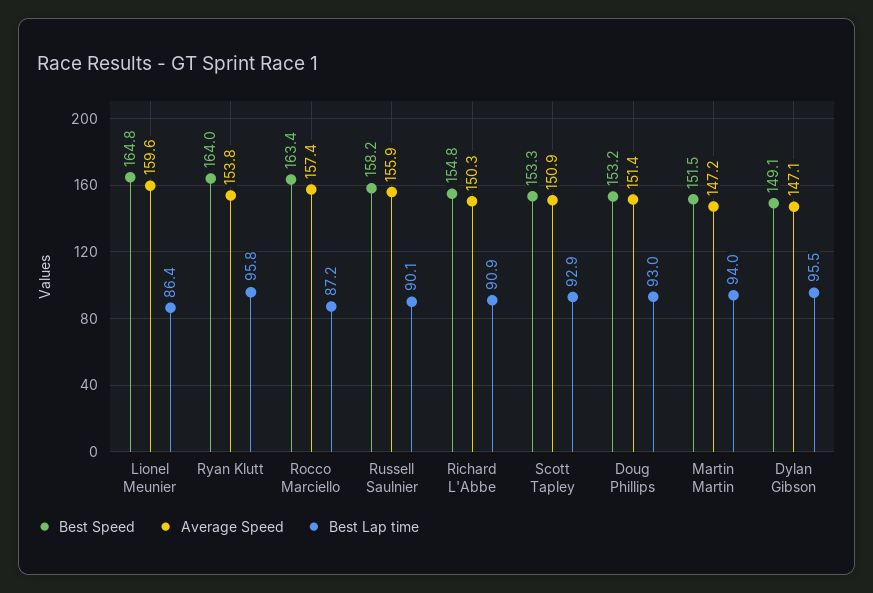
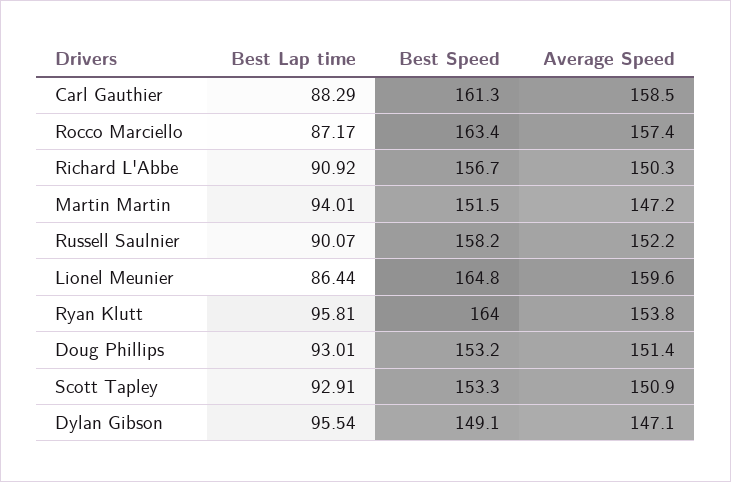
Average Speed, Russell Saulnier: 155.9 -> 152.2
Best Speed, Richard L'Abbe: 154.8 -> 156.7
Best Lap time, Carl Gauthier: none -> 88.29
Best Speed, Carl Gauthier: none -> 161.3
Average Speed, Carl Gauthier: none -> 158.5

